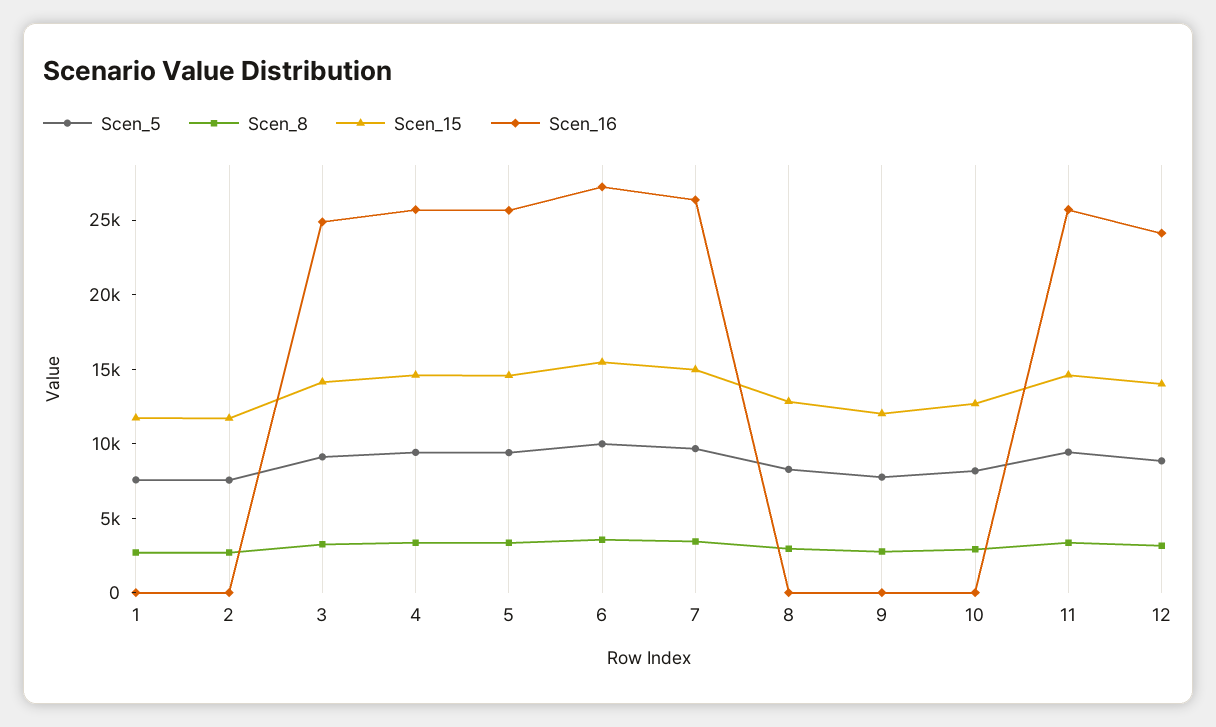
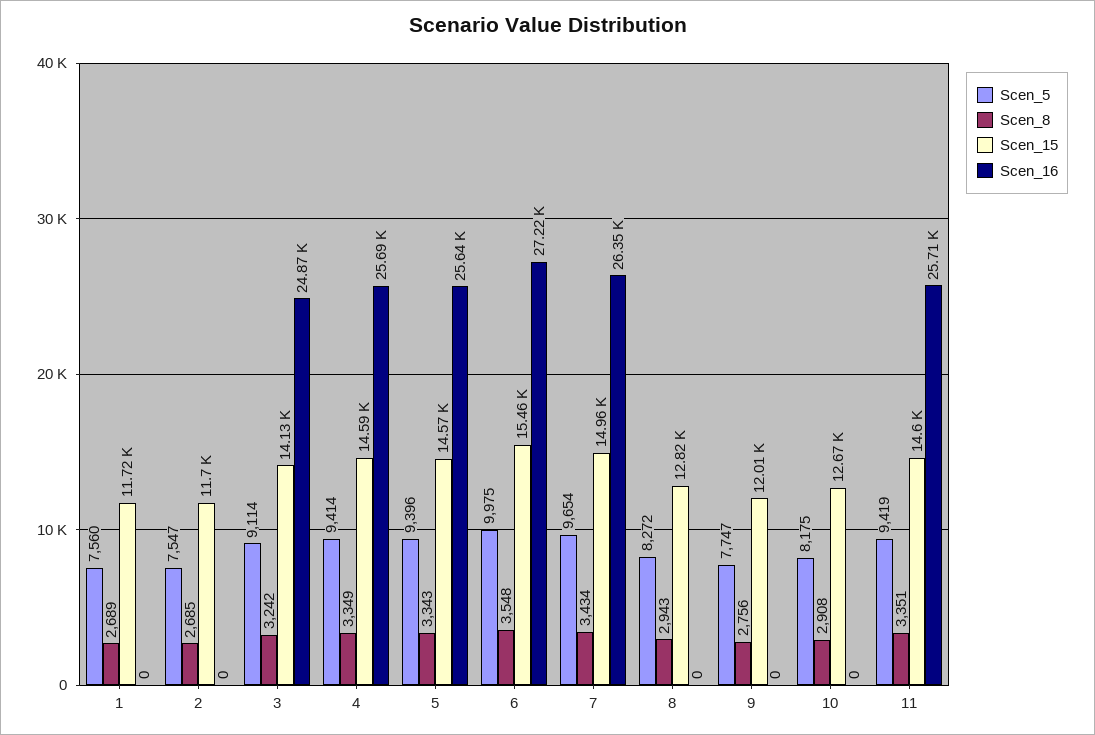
Scen_5, 12: 9000 -> none
Scen_8, 12: 3000 -> none
Scen_15, 12: 14000 -> none
Scen_16, 12: 24000 -> none

